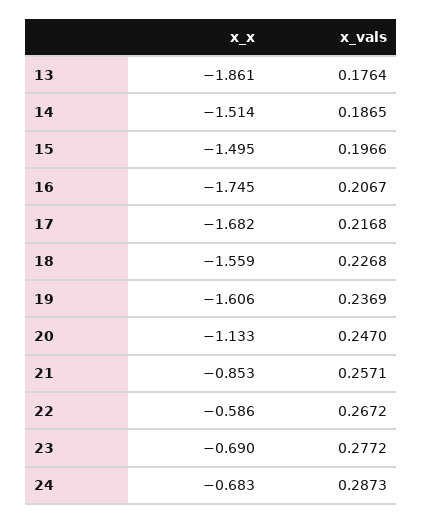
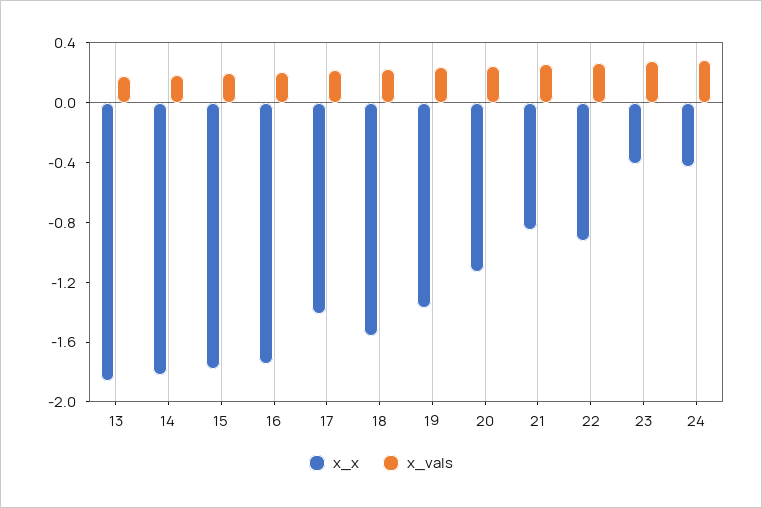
x_x, 14: -1.514 -> -1.8
x_x, 15: -1.495 -> -1.8
x_x, 17: -1.682 -> -1.4
x_x, 19: -1.606 -> -1.4
x_x, 22: -0.586 -> -0.9
x_x, 23: -0.69 -> -0.4
x_x, 24: -0.683 -> -0.4

